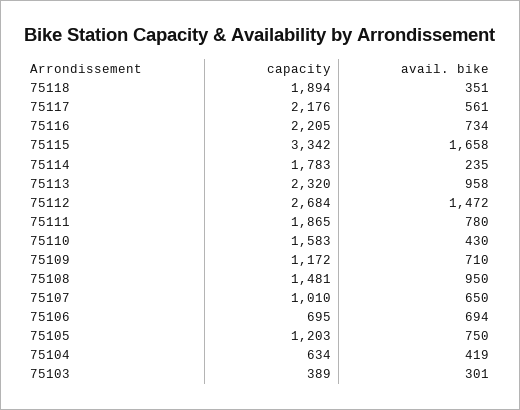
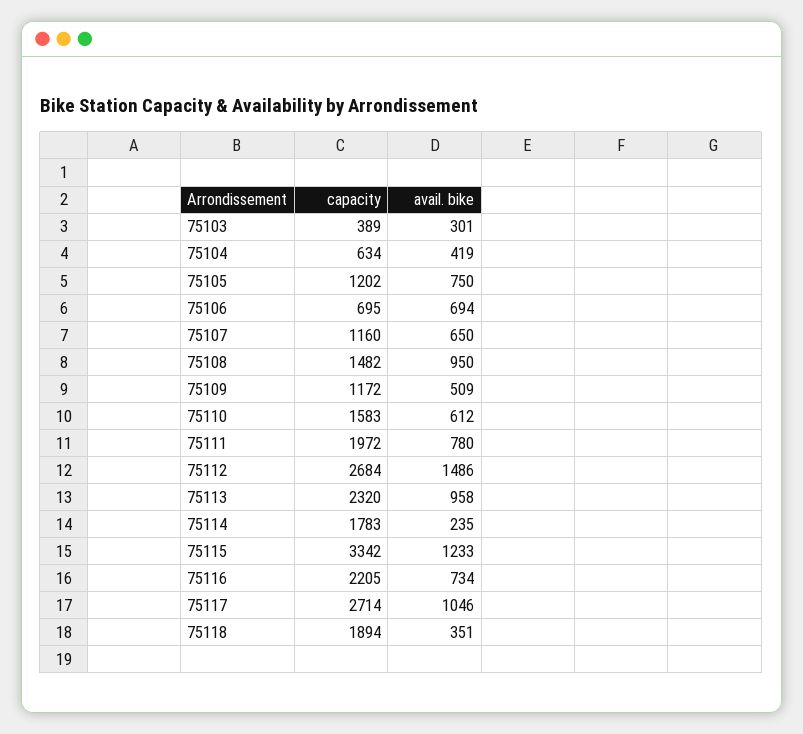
capacity, 75117: 2176 -> 2714
avail. bike, 75117: 561 -> 1046
avail. bike, 75115: 1658 -> 1233
avail. bike, 75112: 1472 -> 1486
capacity, 75111: 1865 -> 1972
avail. bike, 75110: 430 -> 612
avail. bike, 75109: 710 -> 509
capacity, 75108: 1481 -> 1482
capacity, 75107: 1010 -> 1160
capacity, 75105: 1203 -> 1202

